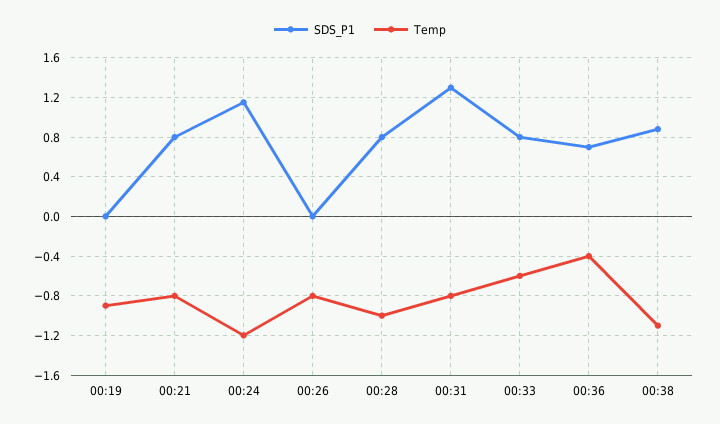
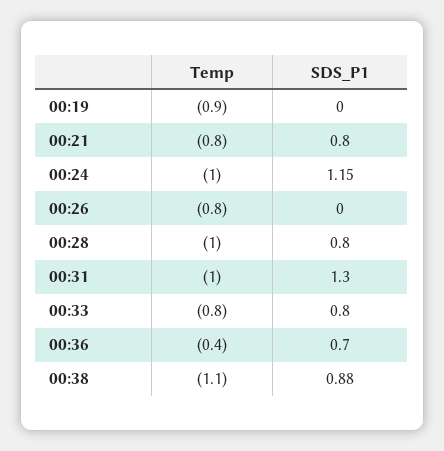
Temp, 00:24: -1.2 -> -1
Temp, 00:31: -0.8 -> -1
Temp, 00:33: -0.6 -> -0.8

